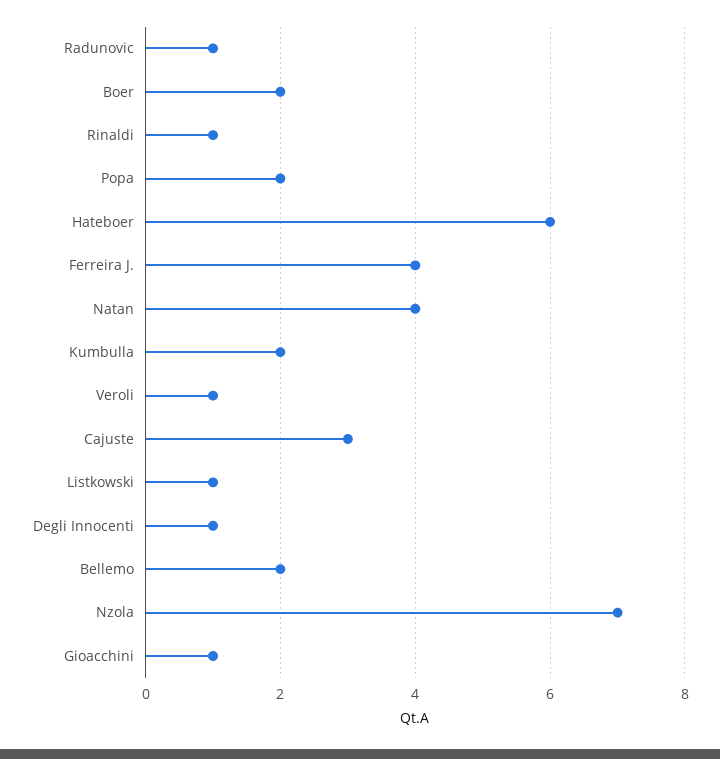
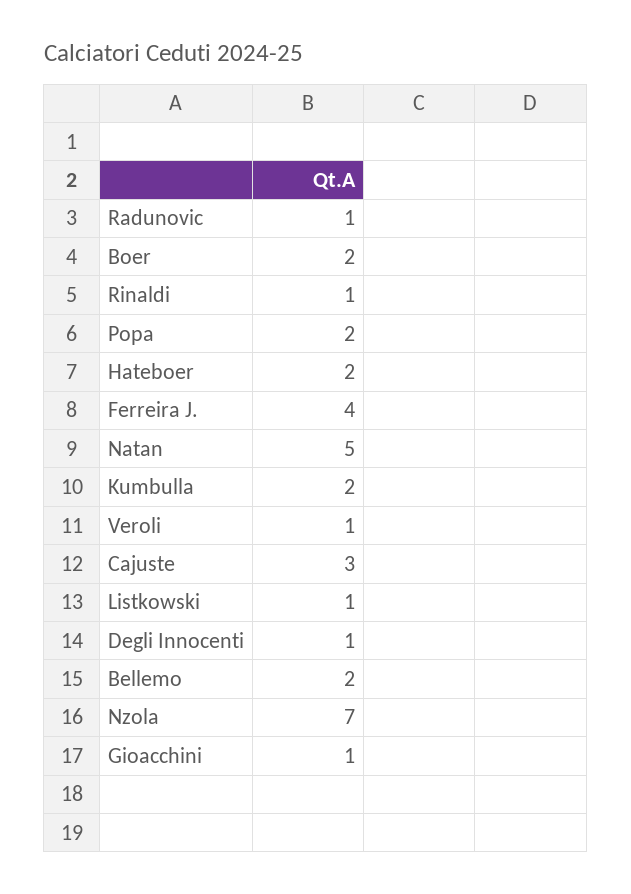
Hateboer: 6 -> 2
Natan: 4 -> 5

